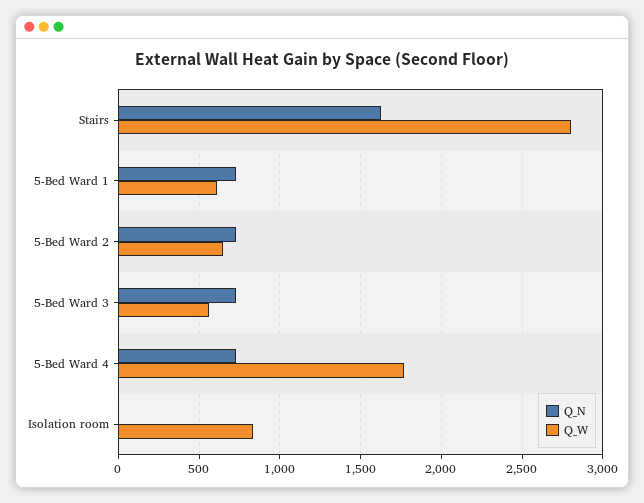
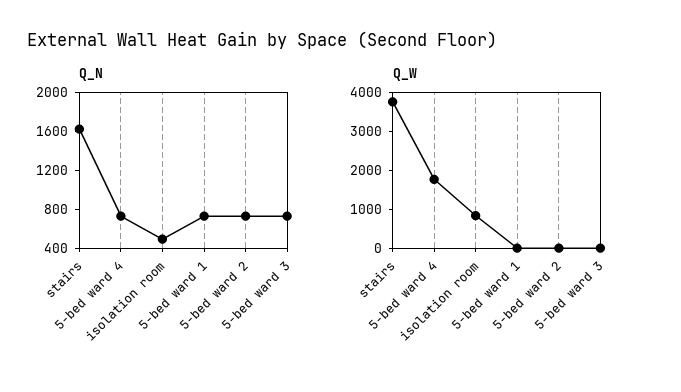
Q_W, Stairs: 2800 -> 3750
Q_W, 5-Bed Ward 1: 600 -> 0
Q_W, 5-Bed Ward 2: 650 -> 0
Q_W, 5-Bed Ward 3: 550 -> 0
Q_N, Isolation room: 0 -> 500

